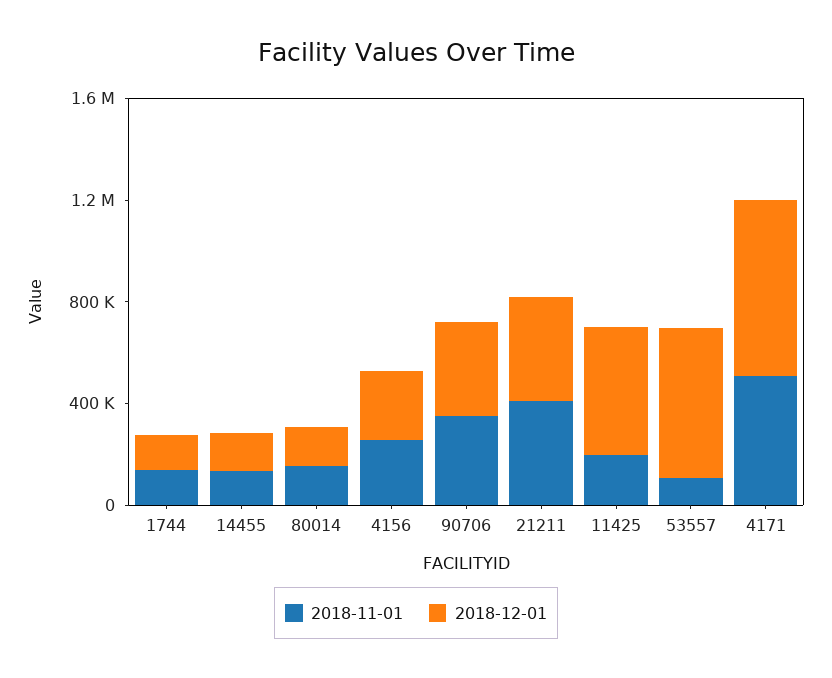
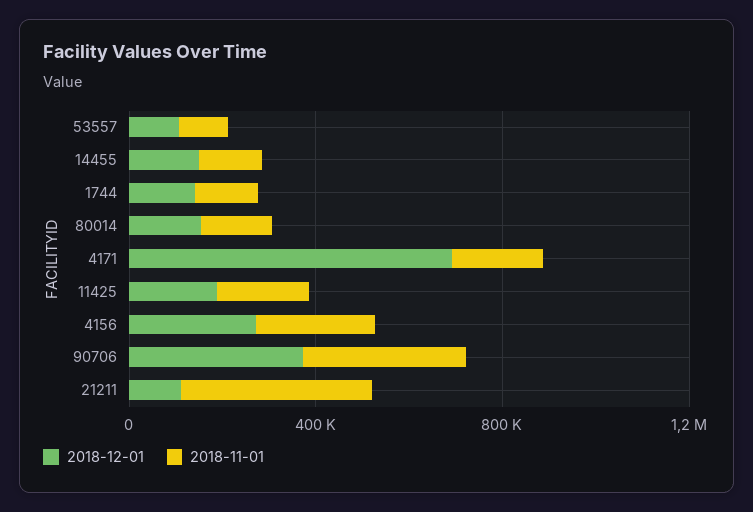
2018-12-01, 21211: 400000 -> 100000
2018-12-01, 11425: 500000 -> 200000
2018-12-01, 53557: 600000 -> 100000
2018-11-01, 4171: 500000 -> 200000

